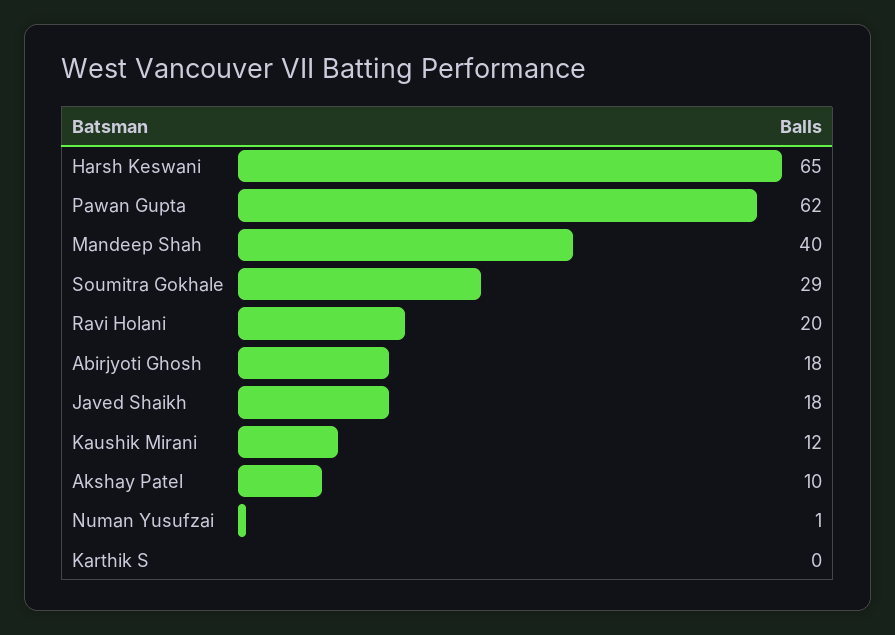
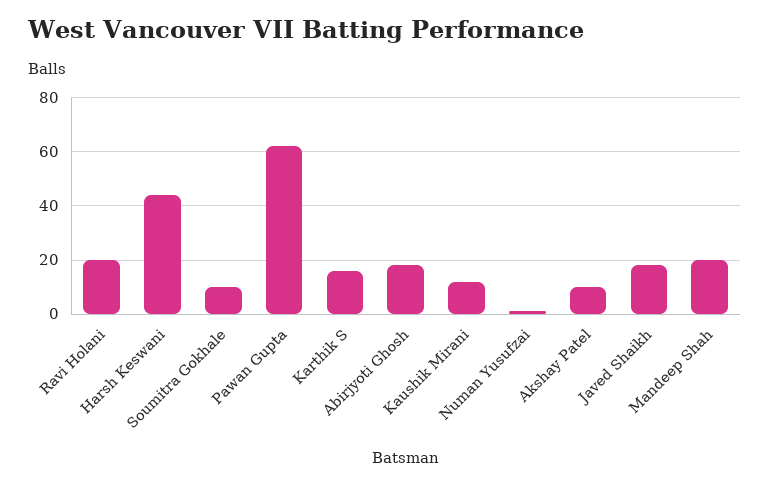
Harsh Keswani: 65 -> 45
Mandeep Shah: 40 -> 20
Soumitra Gokhale: 29 -> 10
Karthik S: 0 -> 15

